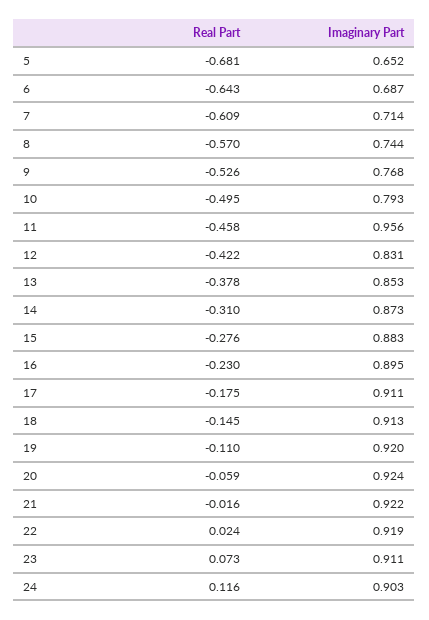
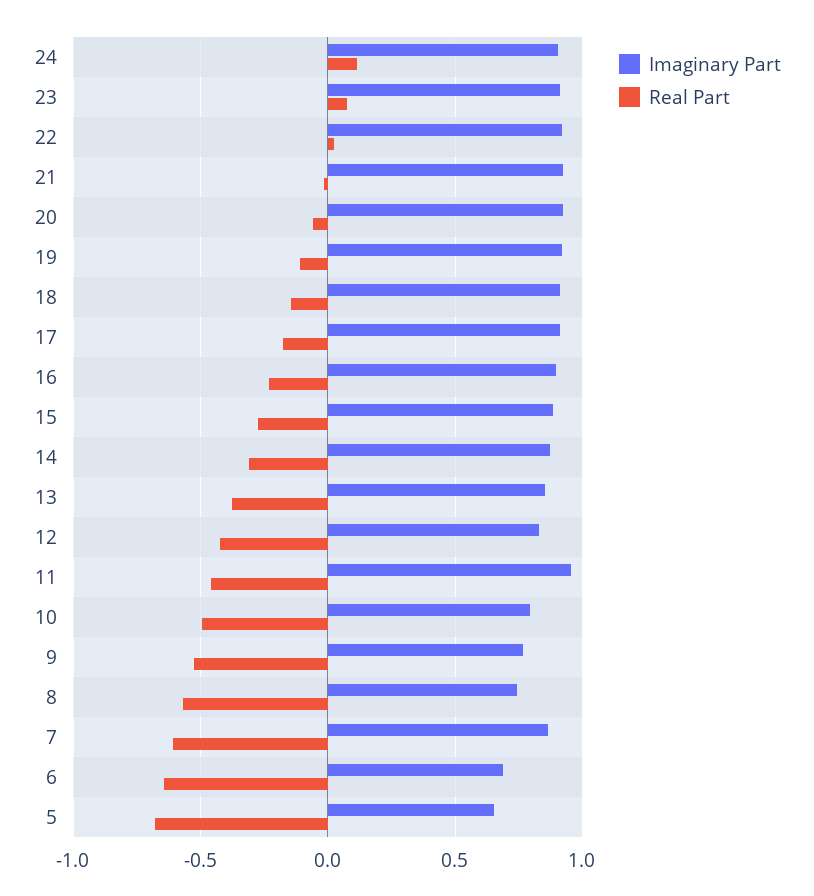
Imaginary Part, 7: 0.714 -> 0.85

